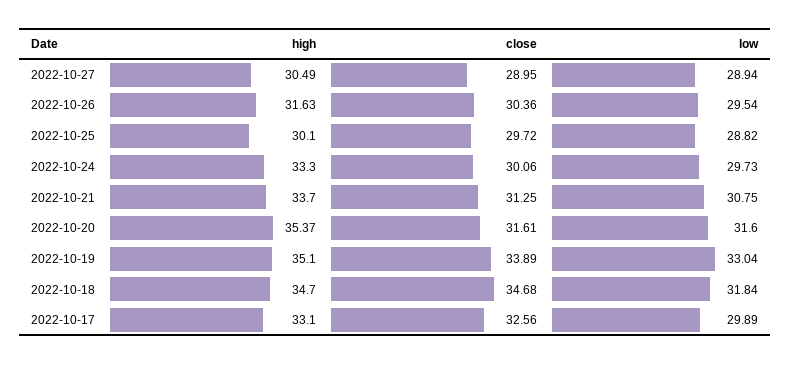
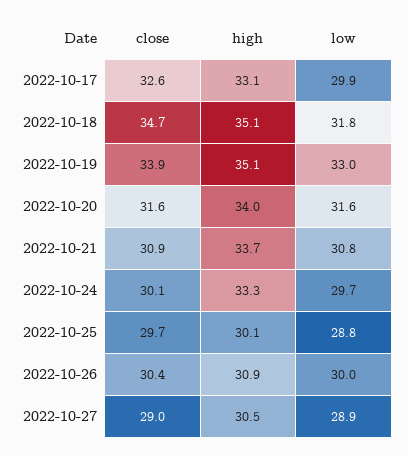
high, 2022-10-26: 31.63 -> 30.9
low, 2022-10-26: 29.54 -> 30
close, 2022-10-21: 31.25 -> 30.9
high, 2022-10-20: 35.37 -> 34
high, 2022-10-18: 34.7 -> 35.1

